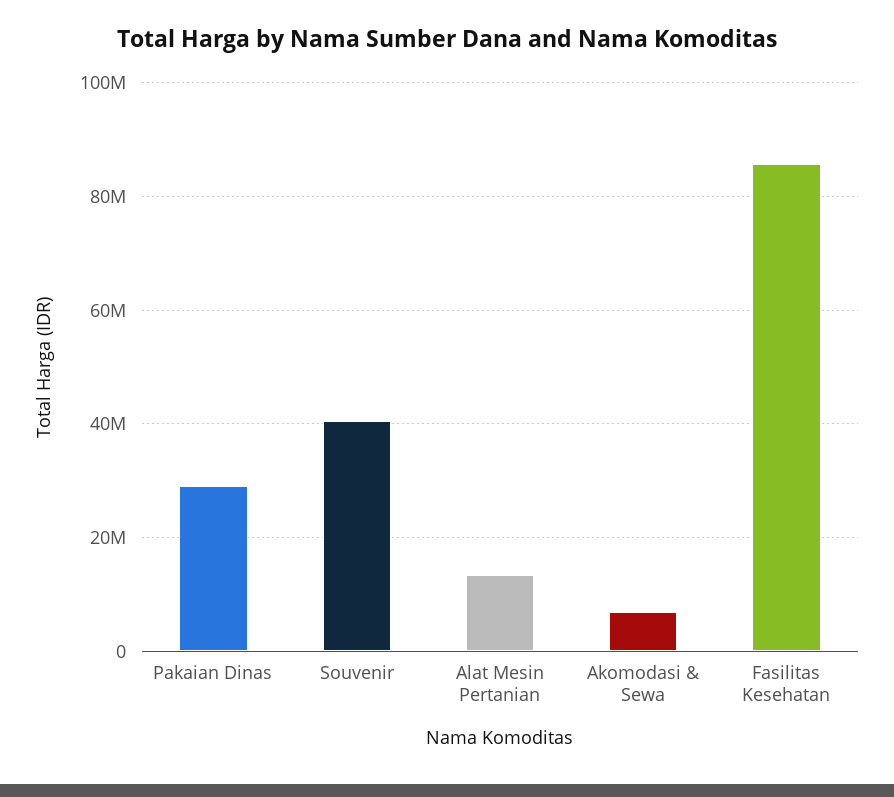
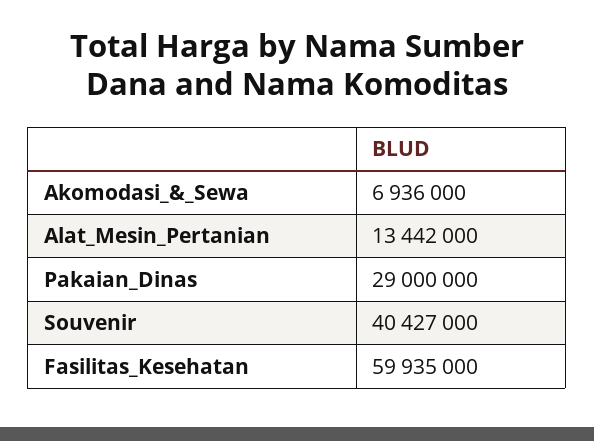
Fasilitas Kesehatan: 86000000 -> 59935000

